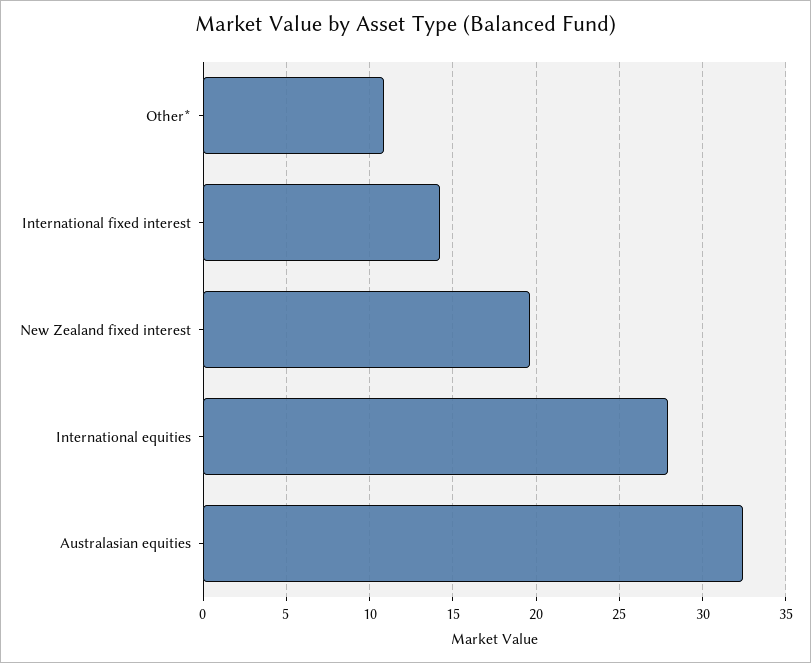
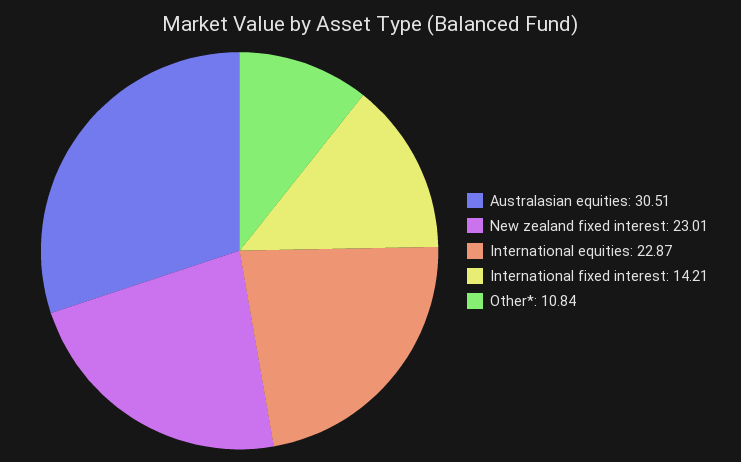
New Zealand fixed interest: 19.5 -> 23.01
International equities: 28 -> 22.87
Australasian equities: 32.5 -> 30.51

